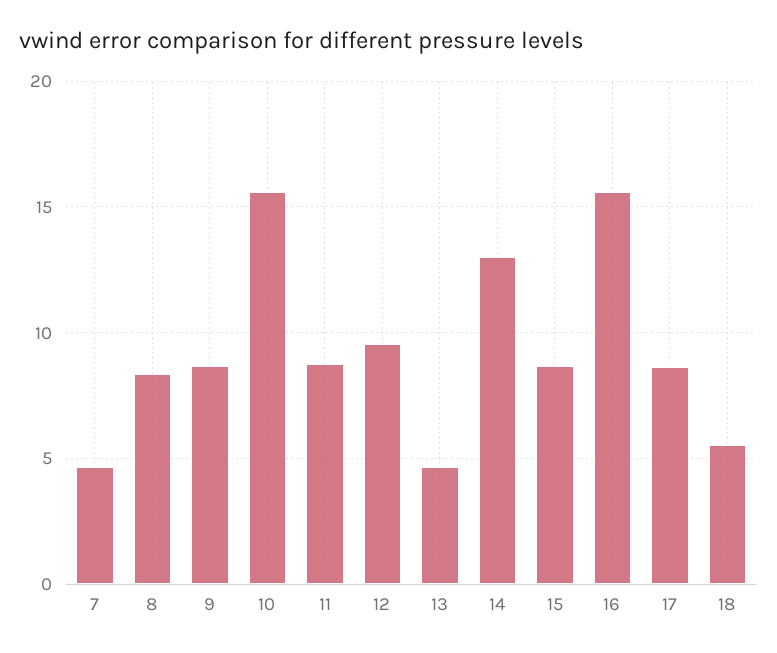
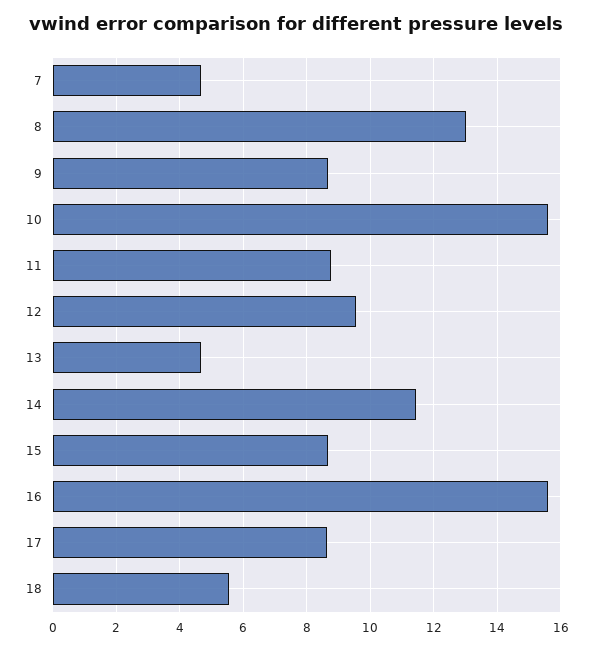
8: 8.5 -> 13
14: 13 -> 11.4

